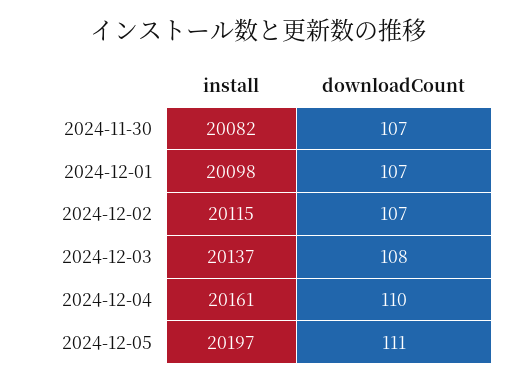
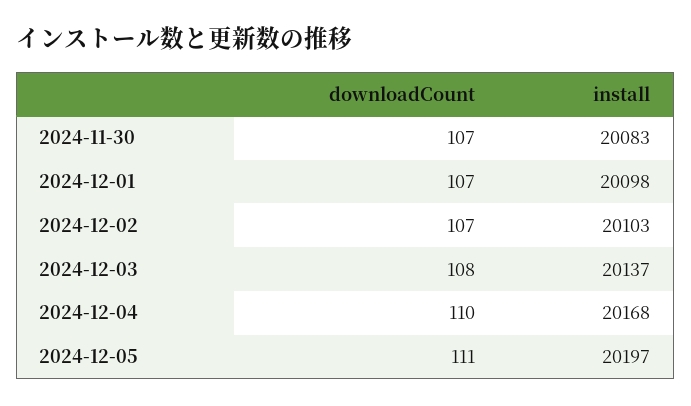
install, 2024-11-30: 20082 -> 20083
install, 2024-12-02: 20115 -> 20103
install, 2024-12-04: 20161 -> 20168

